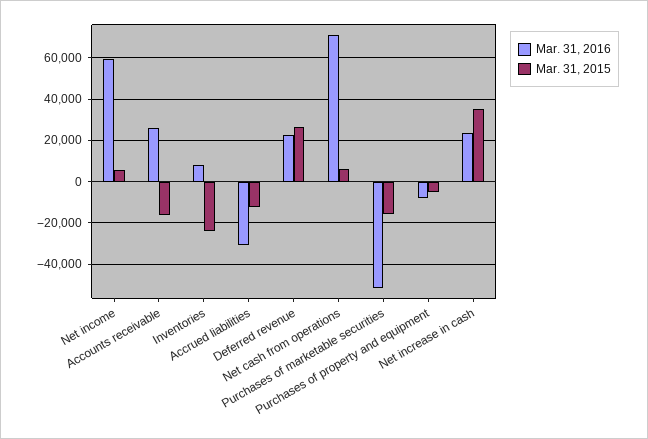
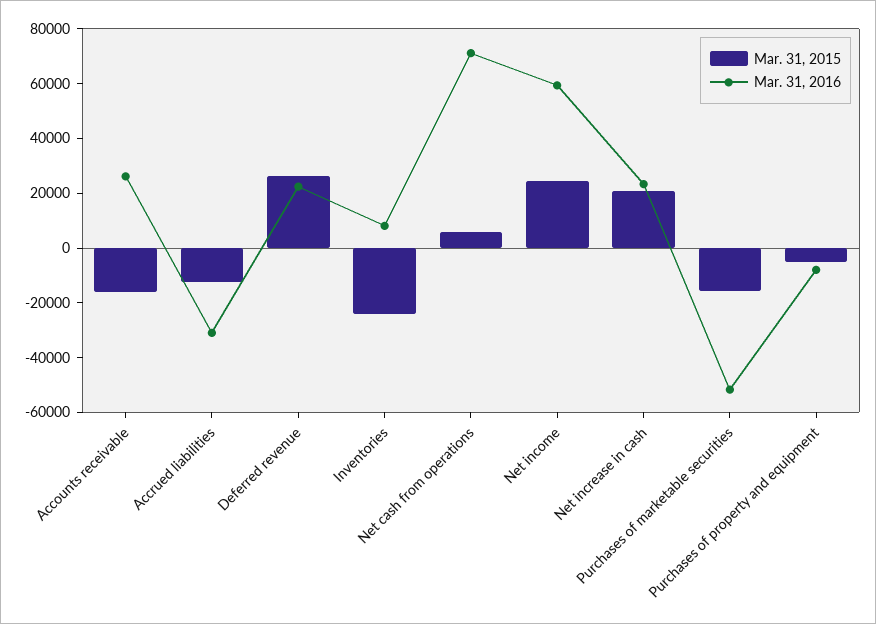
Mar. 31, 2015, Net income: 5000 -> 25000
Mar. 31, 2015, Net increase in cash: 35000 -> 20000

